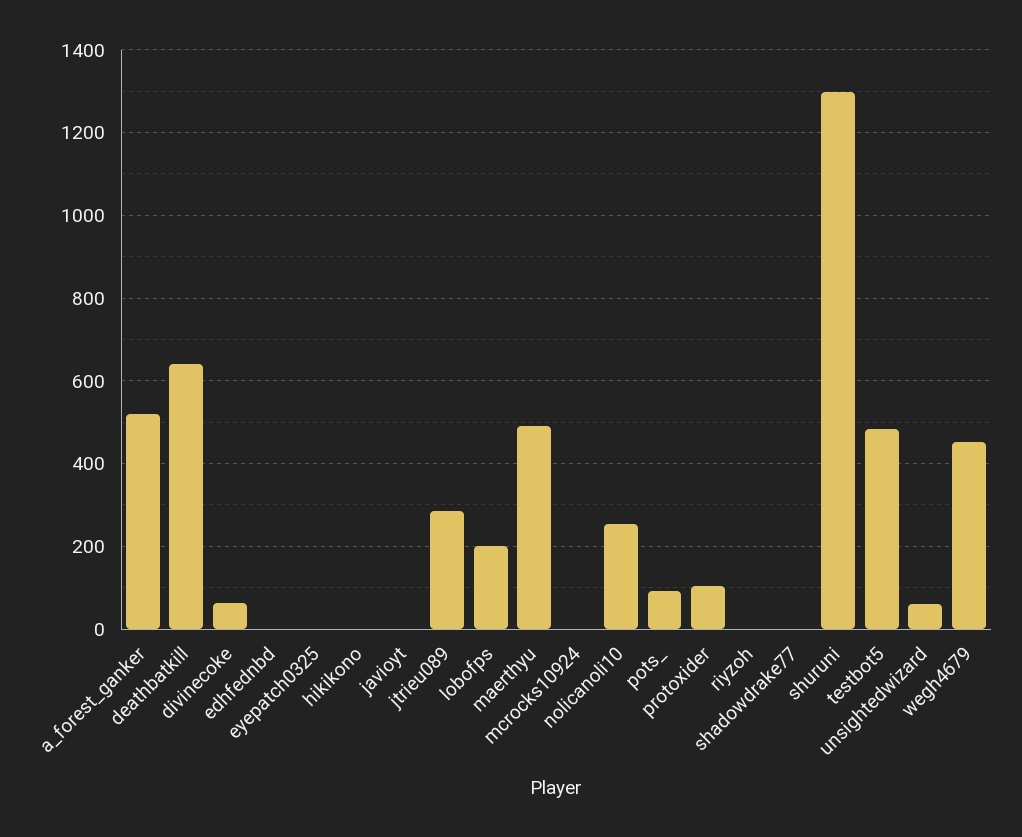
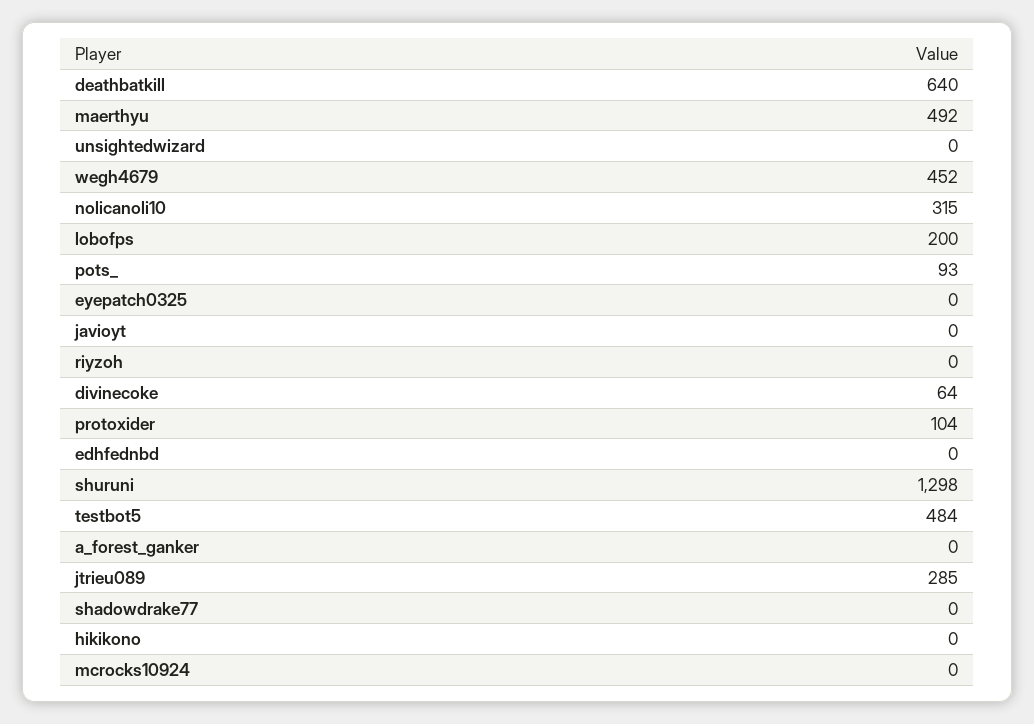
a_forest_ganker: 520 -> 0
nolicanoli10: 260 -> 315
unsightedwizard: 60 -> 0

